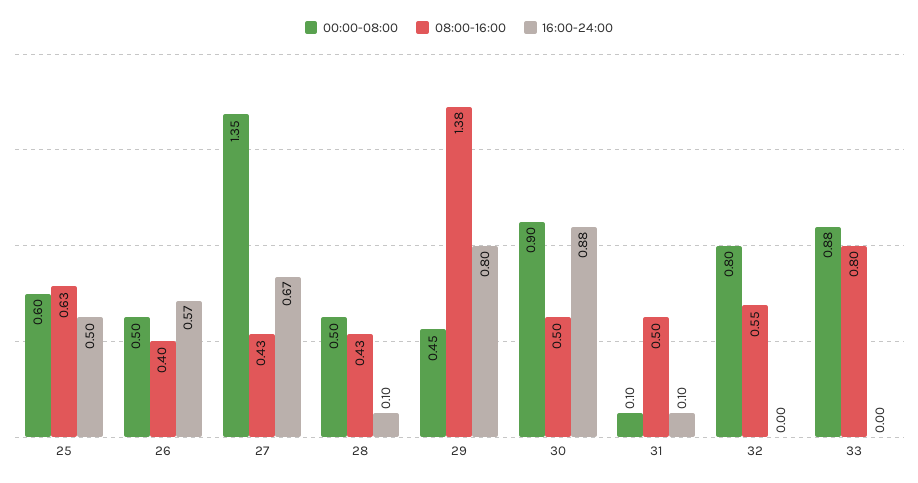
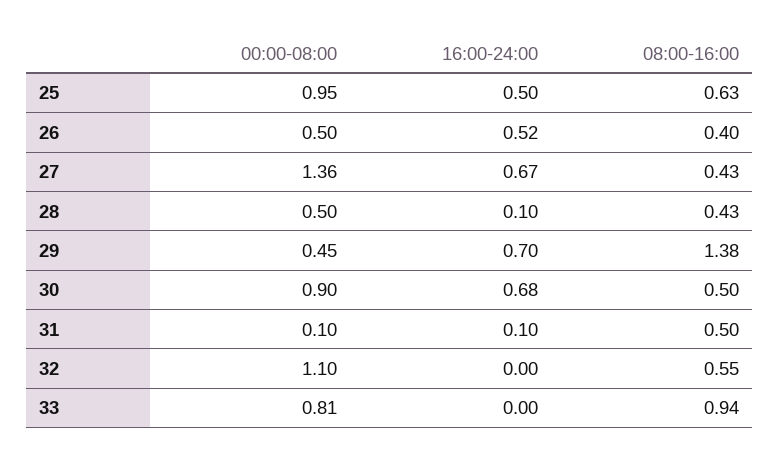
00:00-08:00, 25: 0.6 -> 0.95
16:00-24:00, 26: 0.57 -> 0.52
00:00-08:00, 27: 1.35 -> 1.36
16:00-24:00, 29: 0.8 -> 0.7
16:00-24:00, 30: 0.88 -> 0.68
00:00-08:00, 32: 0.8 -> 1.1
00:00-08:00, 33: 0.88 -> 0.81
08:00-16:00, 33: 0.8 -> 0.94

